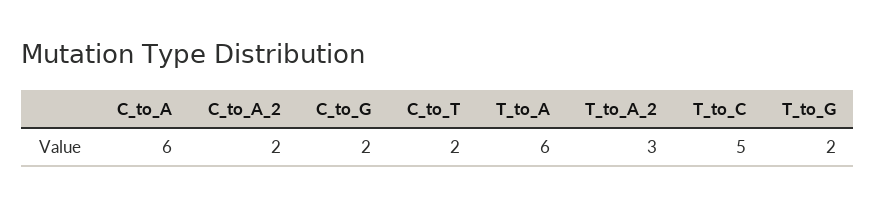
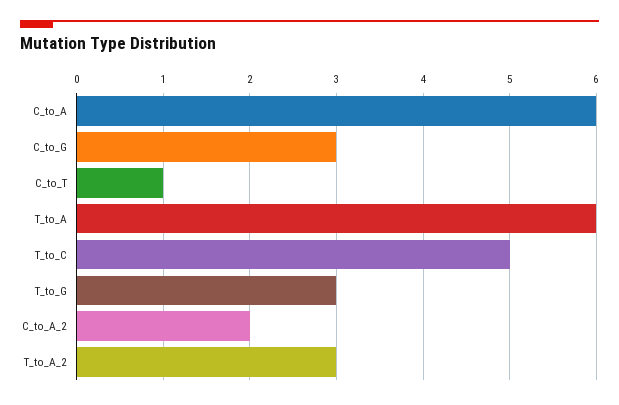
C_to_G: 2 -> 3
C_to_T: 2 -> 1
T_to_G: 2 -> 3

